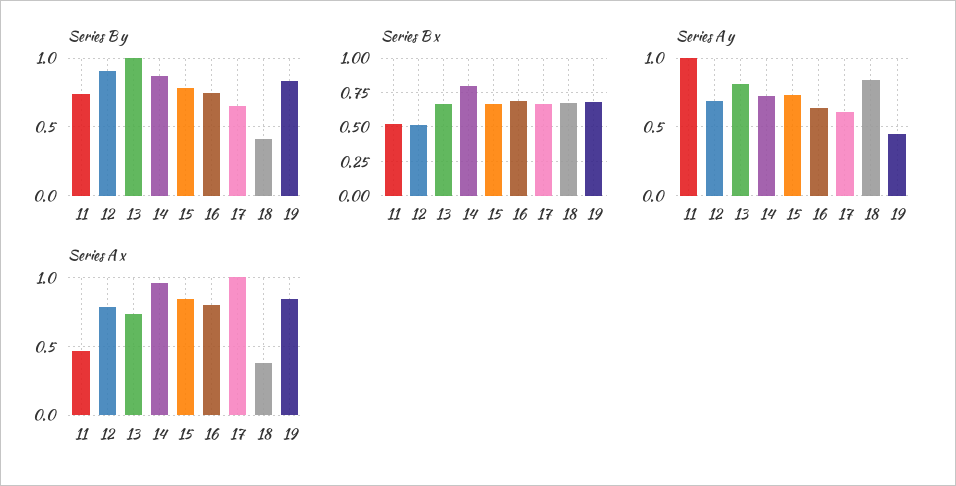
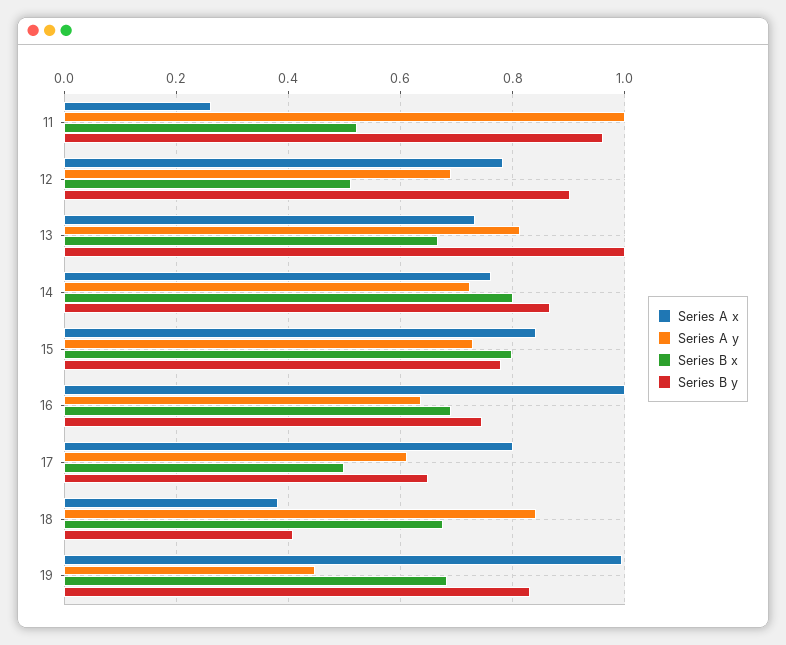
Series B y, 11: 0.75 -> 0.96
Series B x, 15: 0.65 -> 0.8
Series B x, 17: 0.65 -> 0.5
Series A x, 11: 0.45 -> 0.26
Series A x, 14: 0.95 -> 0.76
Series A x, 16: 0.8 -> 1
Series A x, 17: 1 -> 0.8
Series A x, 19: 0.85 -> 1

